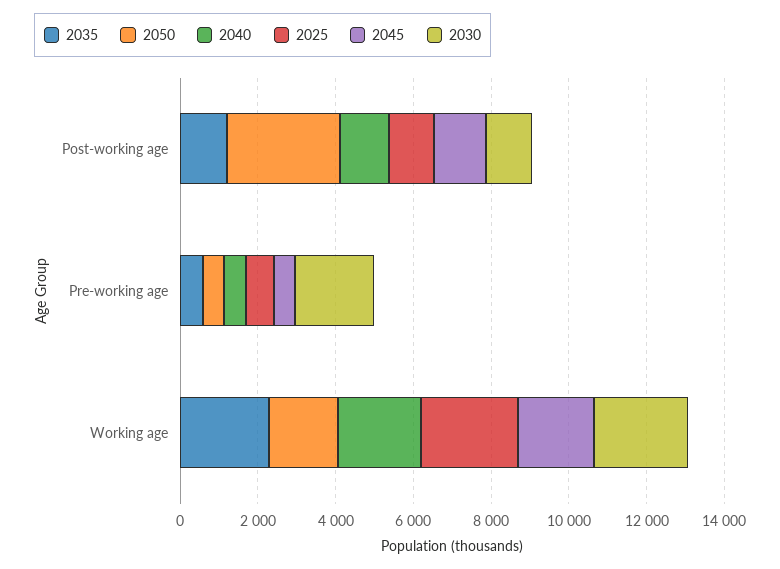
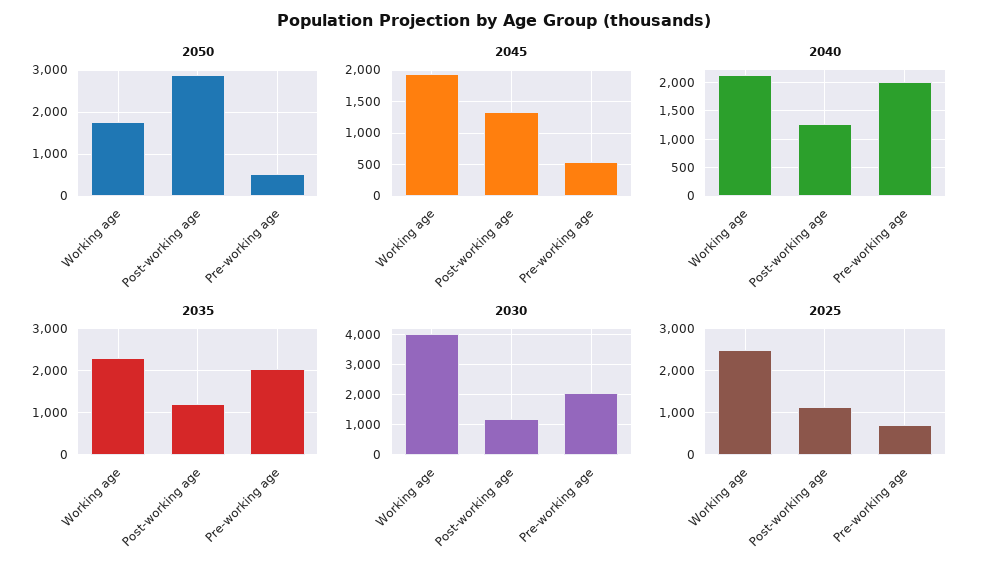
2035, Pre-working age: 500 -> 2000
2040, Pre-working age: 500 -> 2000
2030, Working age: 2500 -> 4000

